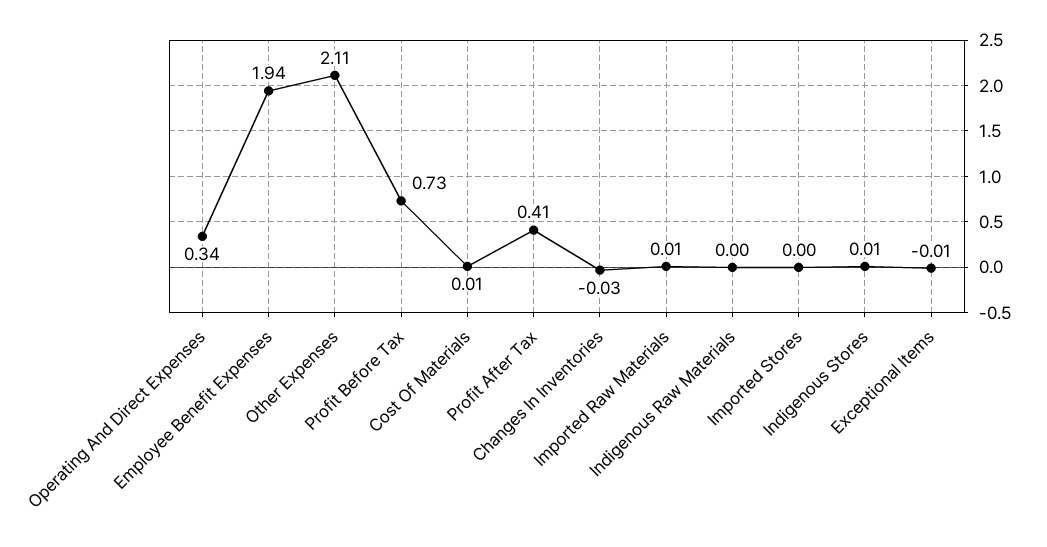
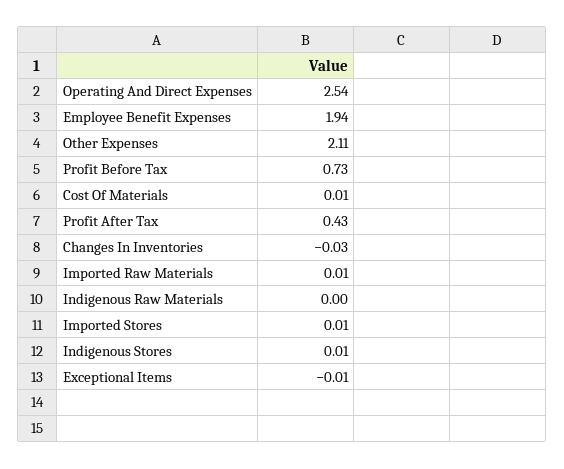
Operating And Direct Expenses: 0.34 -> 2.54
Profit After Tax: 0.41 -> 0.43
Imported Stores: 0 -> 0.01

